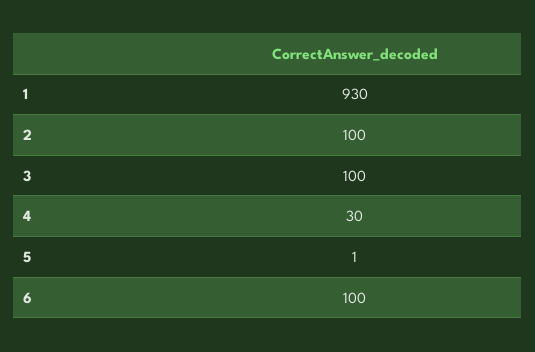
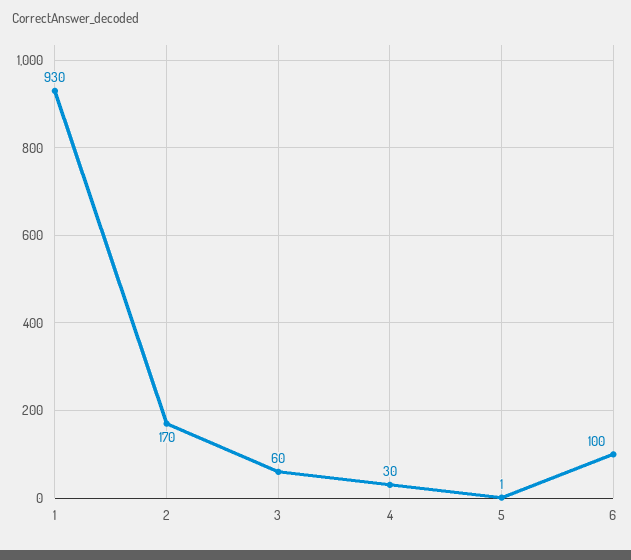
2: 100 -> 170
3: 100 -> 60

